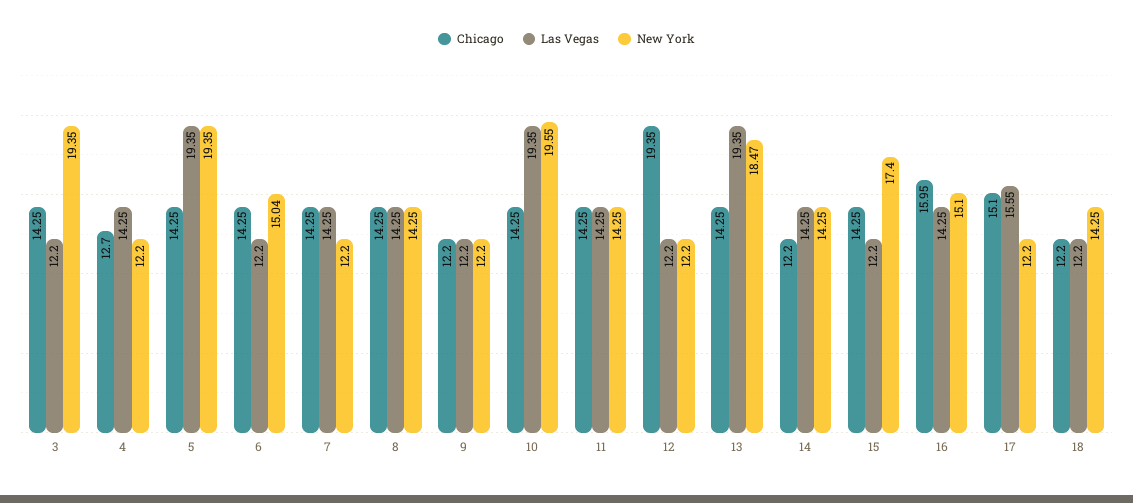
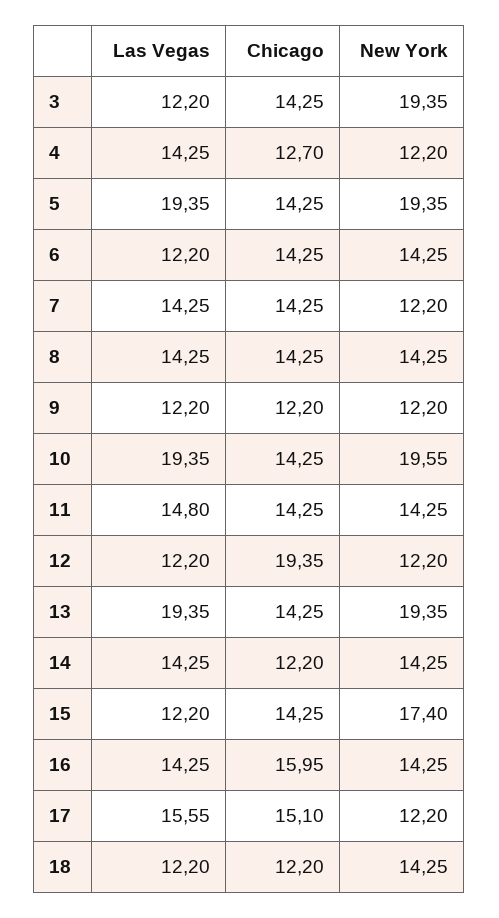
New York, 6: 15.04 -> 14.25
Las Vegas, 11: 14.25 -> 14.8
New York, 13: 18.47 -> 19.35
New York, 16: 15.1 -> 14.25

